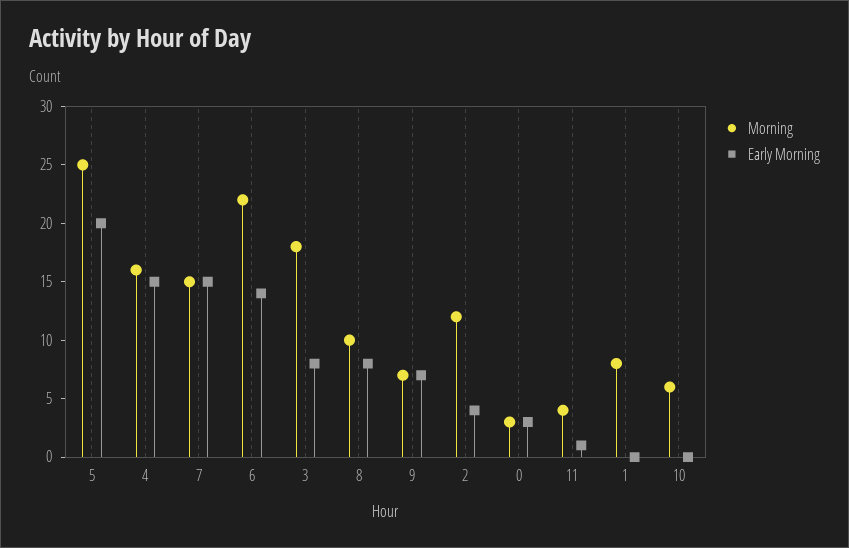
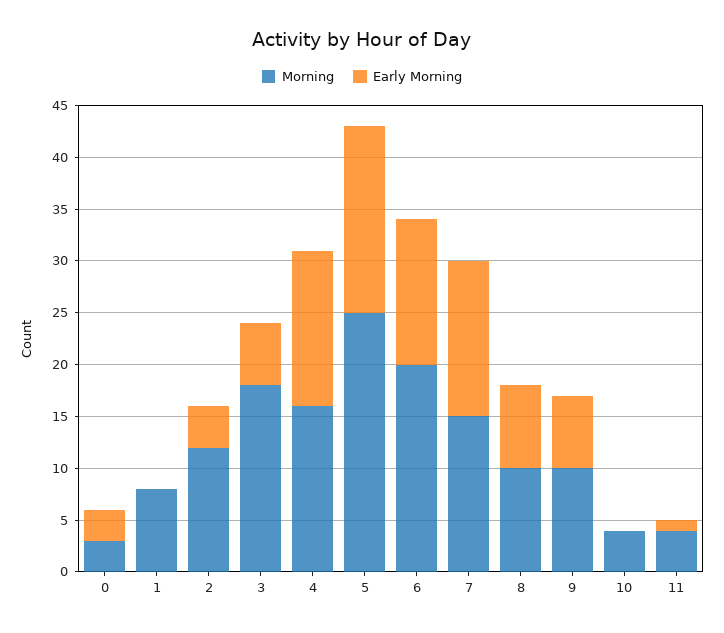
Early Morning, 5: 20 -> 18
Morning, 6: 22 -> 20
Early Morning, 3: 8 -> 6
Morning, 9: 7 -> 10
Morning, 10: 6 -> 4

